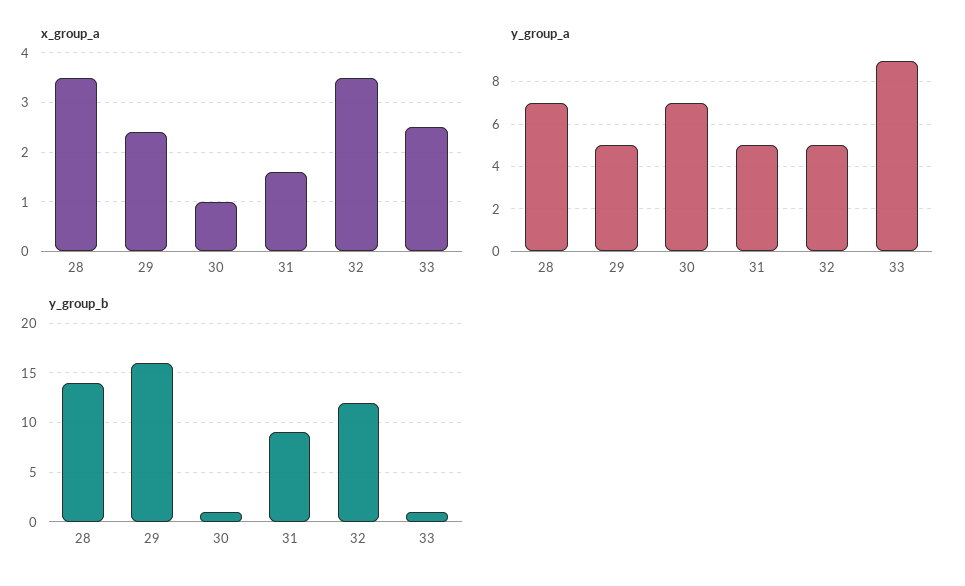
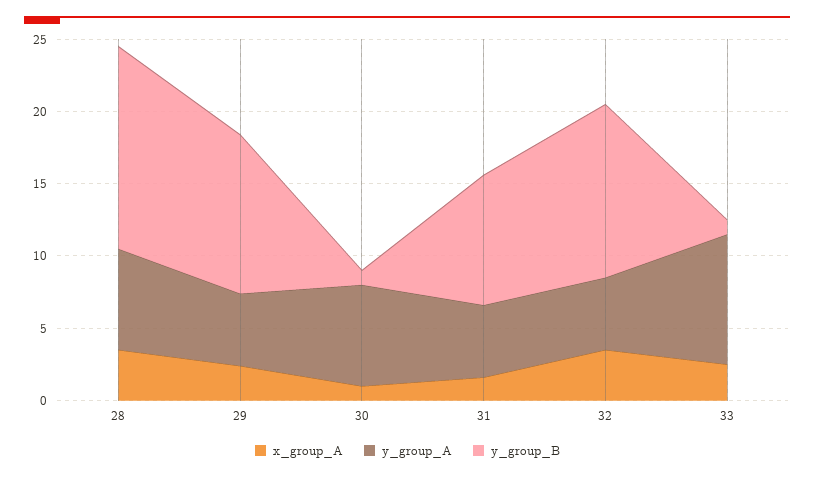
y_group_b, 29: 16 -> 11

